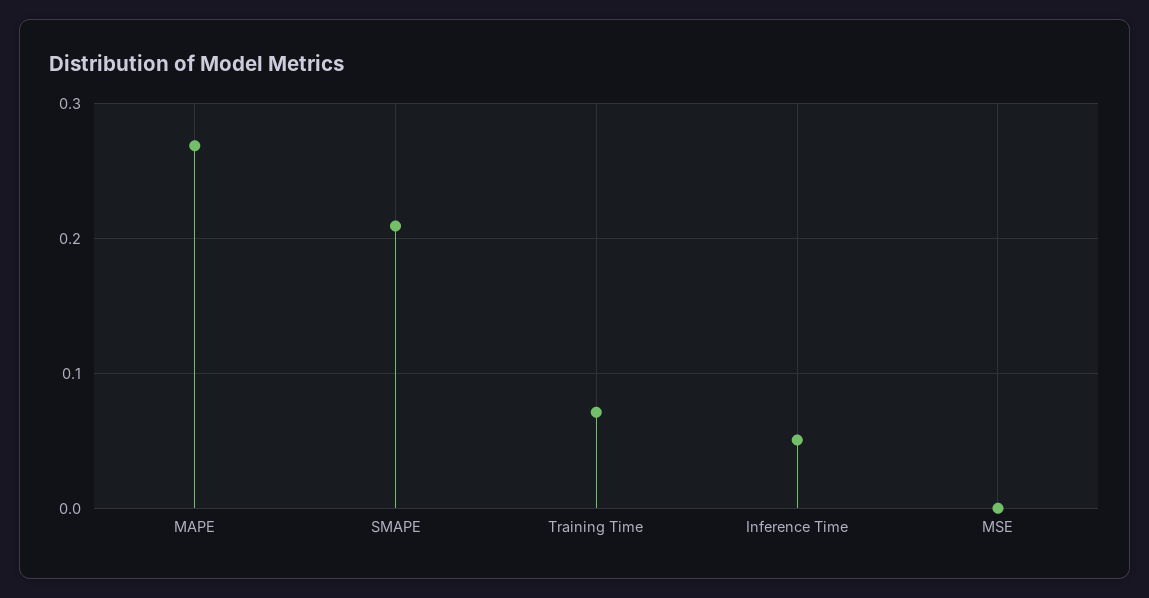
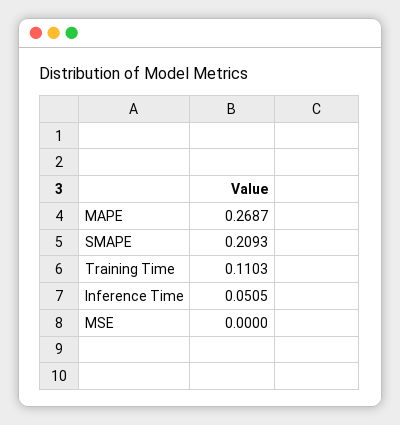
Training Time: 0.07 -> 0.1103

